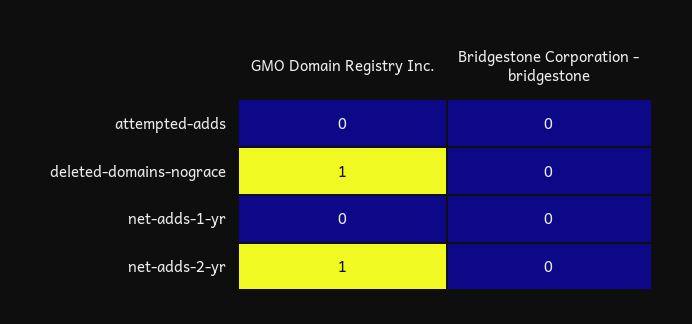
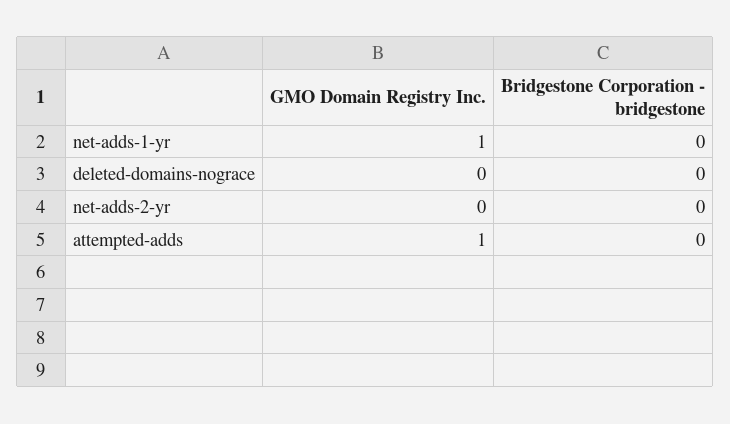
GMO Domain Registry Inc., attempted-adds: 0 -> 1
GMO Domain Registry Inc., deleted-domains-nograce: 1 -> 0
GMO Domain Registry Inc., net-adds-1-yr: 0 -> 1
GMO Domain Registry Inc., net-adds-2-yr: 1 -> 0

